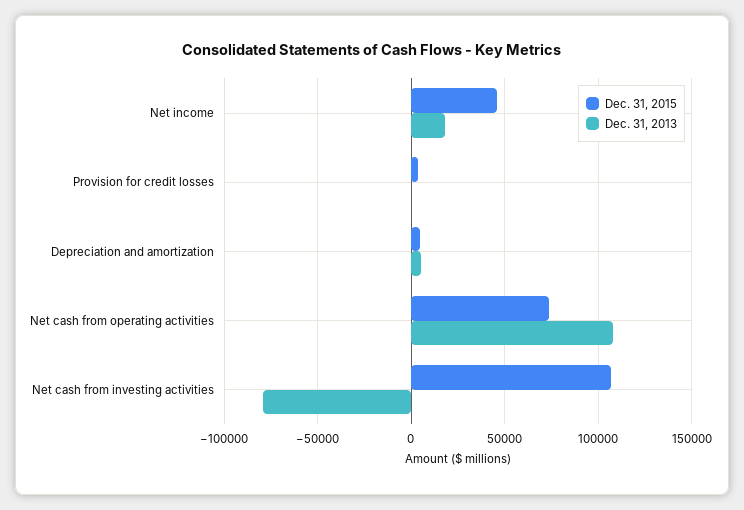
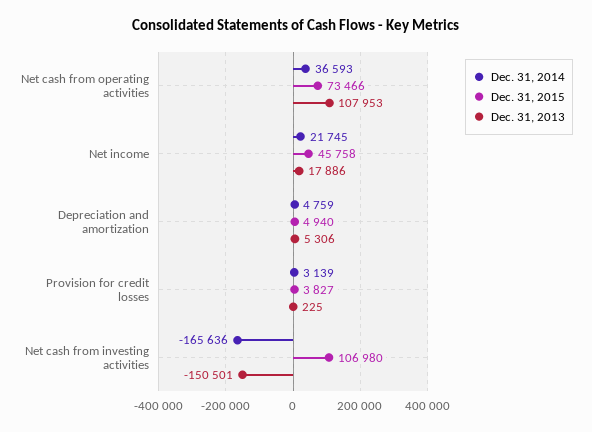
Dec. 31, 2013, Net cash from investing activities: -80000 -> -150501
Dec. 31, 2014, Net cash from operating activities: none -> 36593
Dec. 31, 2014, Net income: none -> 21745
Dec. 31, 2014, Depreciation and amortization: none -> 4759
Dec. 31, 2014, Provision for credit losses: none -> 3139
Dec. 31, 2014, Net cash from investing activities: none -> -165636

